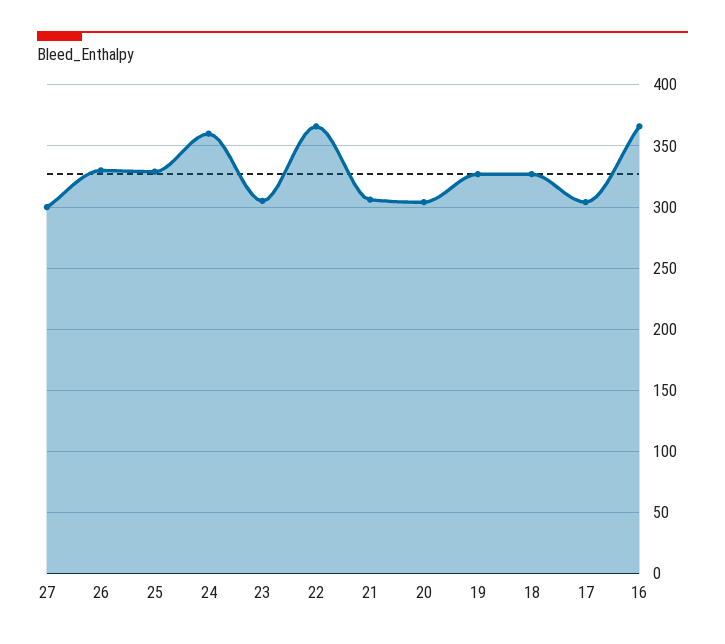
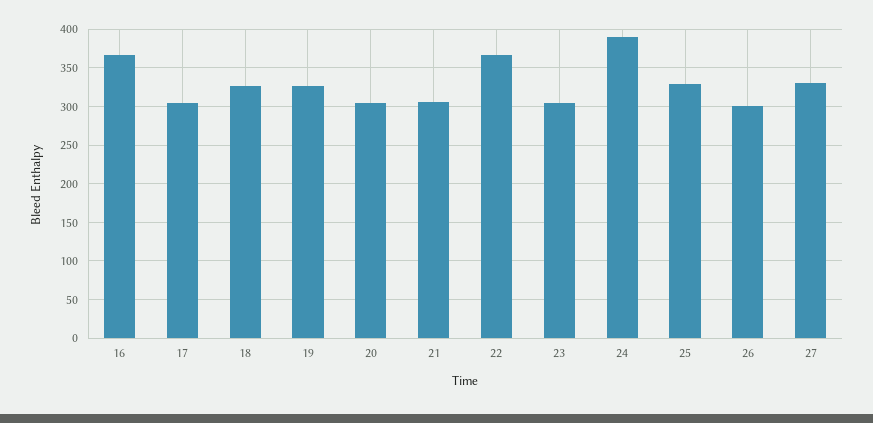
27: 300 -> 330
26: 330 -> 300
24: 360 -> 390

